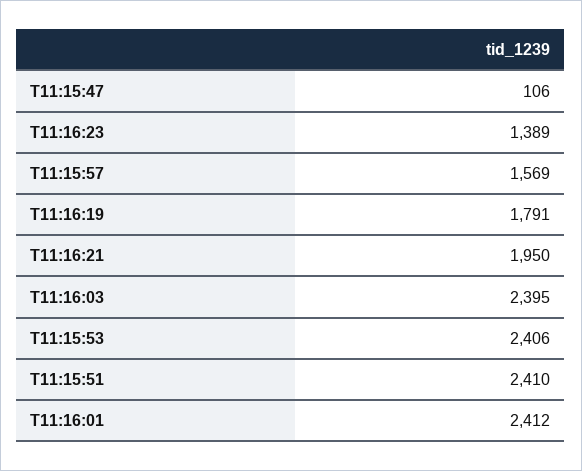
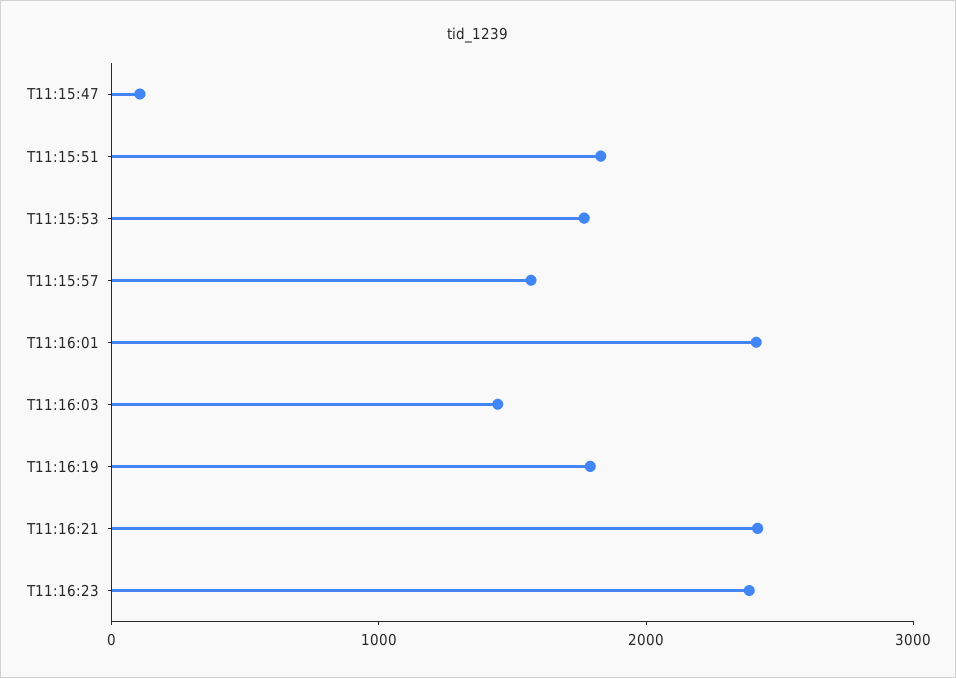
T11:16:23: 1389 -> 2400
T11:16:21: 1950 -> 2400
T11:16:03: 2395 -> 1400
T11:15:53: 2406 -> 1800
T11:15:51: 2410 -> 1800

